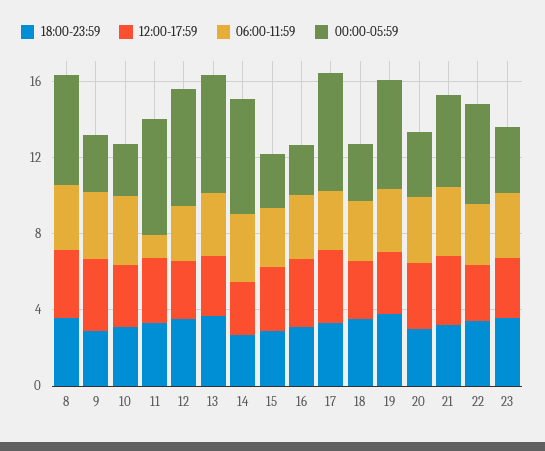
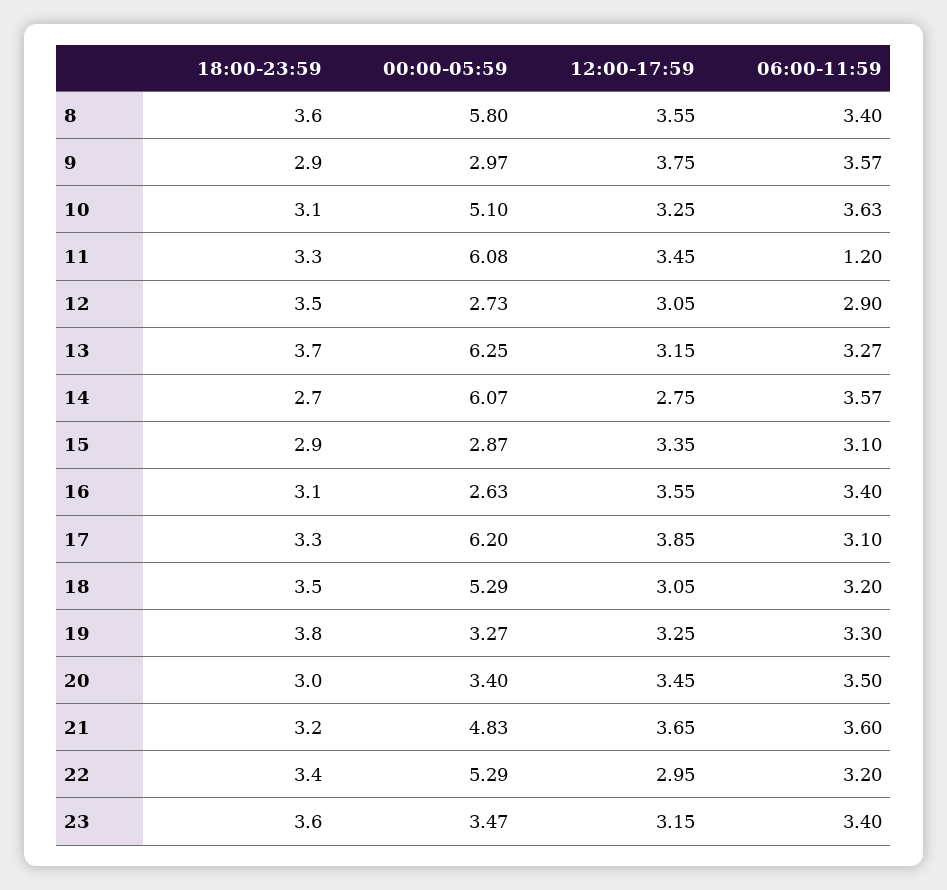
00:00-05:59, 10: 3 -> 5.1
00:00-05:59, 12: 6 -> 2.73
00:00-05:59, 18: 3 -> 5.29
00:00-05:59, 19: 6 -> 3.27

